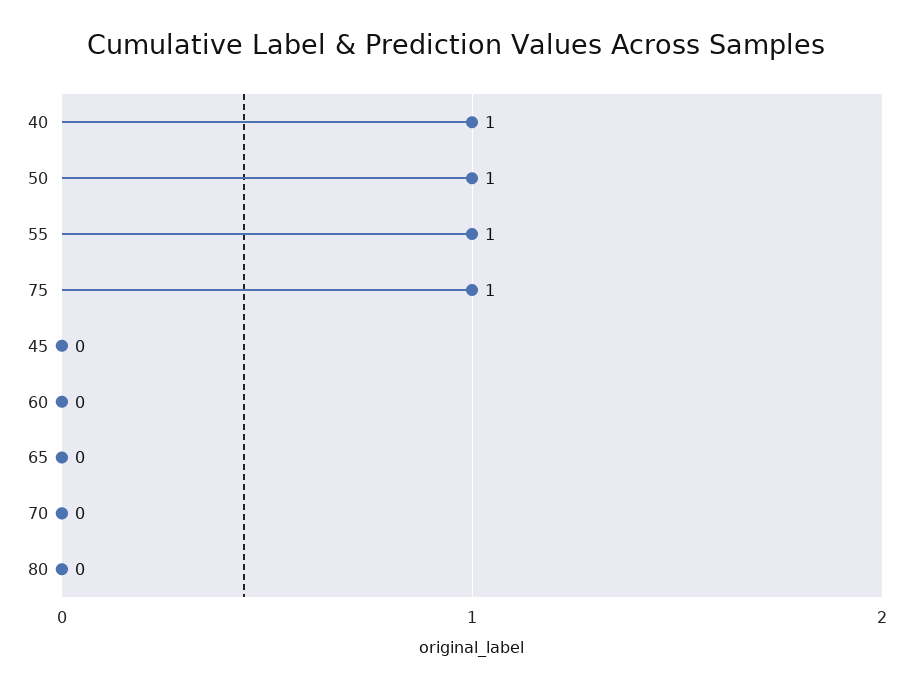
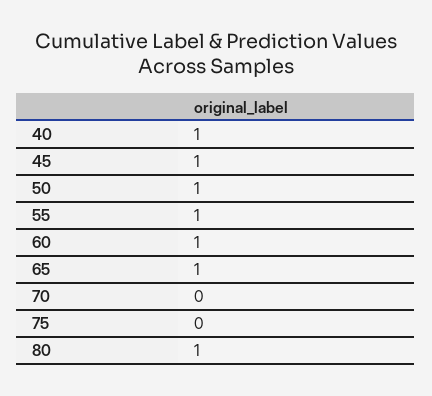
75: 1 -> 0
45: 0 -> 1
60: 0 -> 1
65: 0 -> 1
80: 0 -> 1

